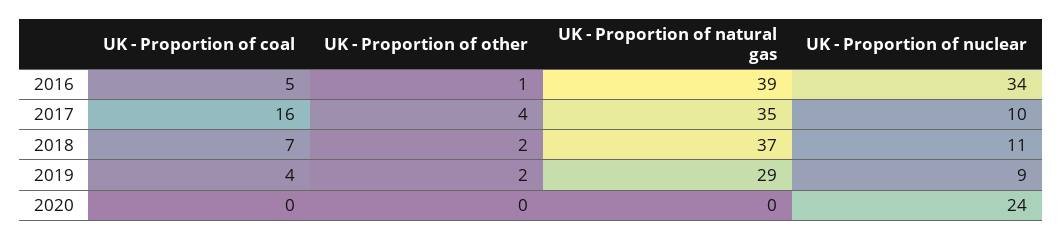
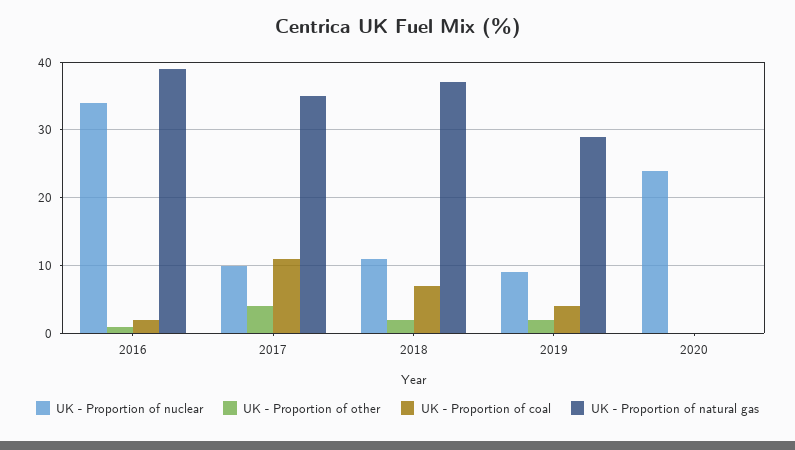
UK - Proportion of coal, 2016: 5 -> 2
UK - Proportion of coal, 2017: 16 -> 11

